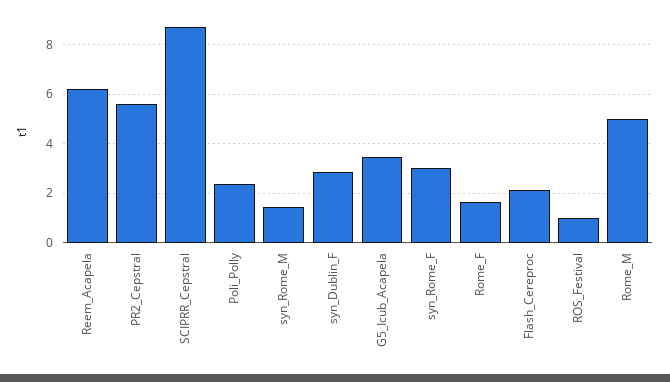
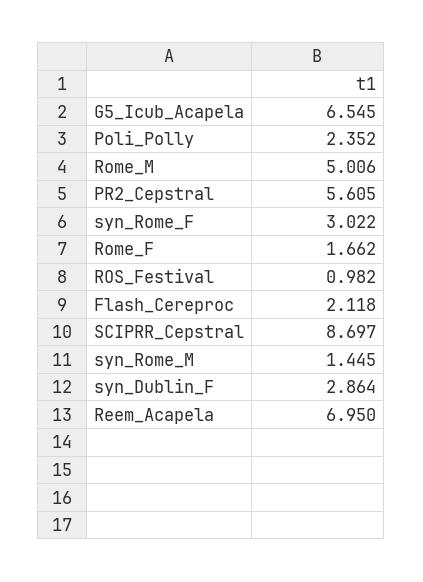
Reem_Acapela: 6.25 -> 6.95
G5_Icub_Acapela: 3.5 -> 6.545

